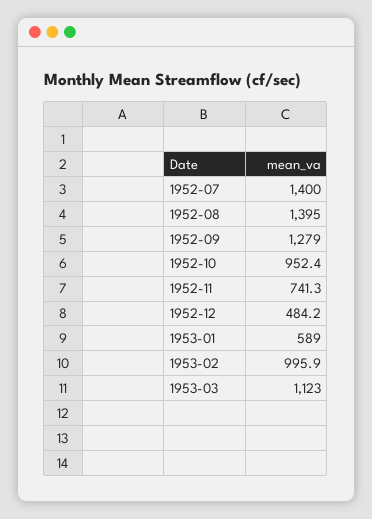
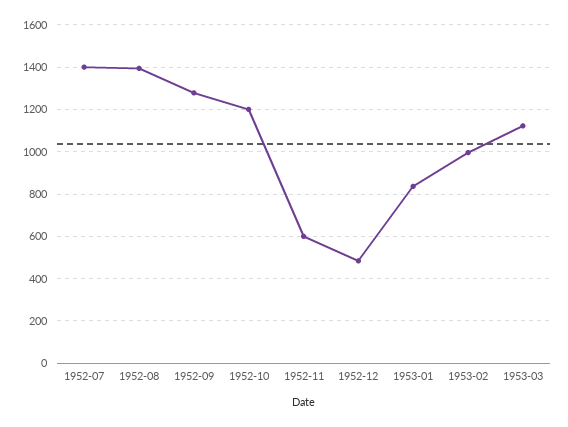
1952-10: 952.4 -> 1200
1952-11: 741.3 -> 600
1953-01: 589 -> 850

